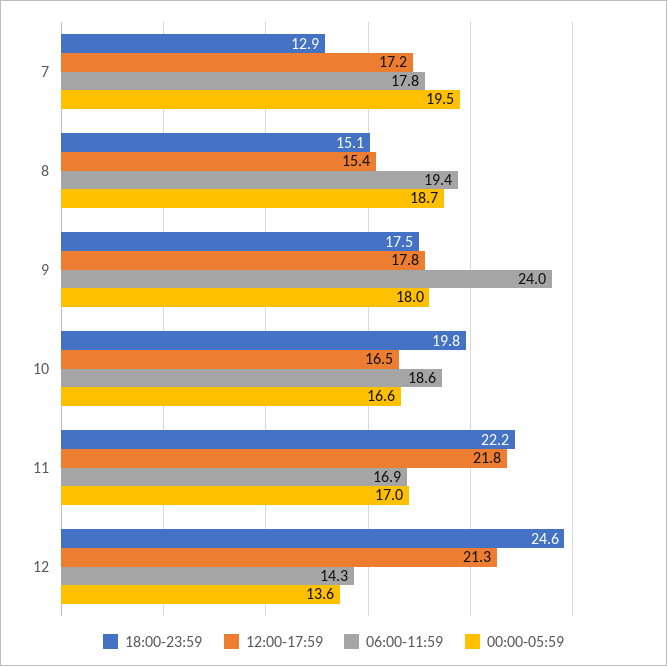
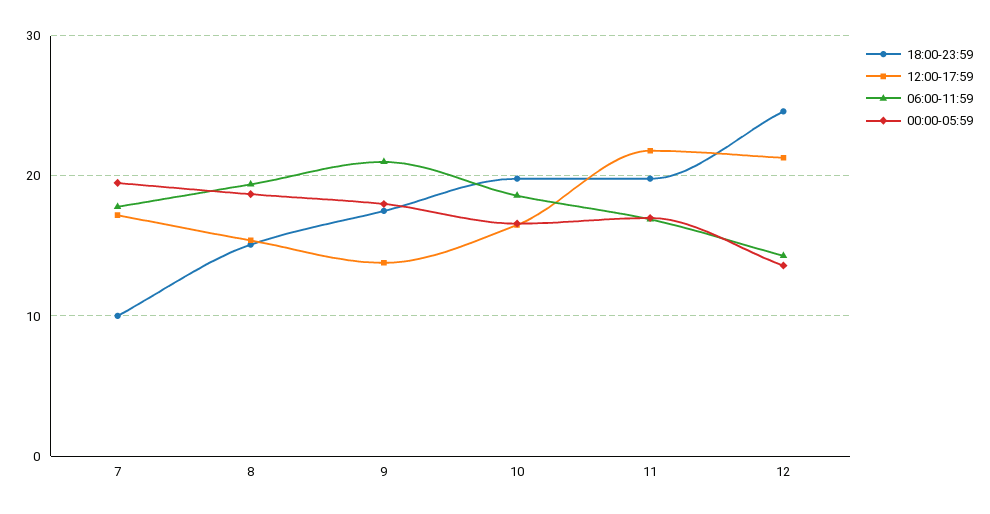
18:00-23:59, 7: 12.9 -> 10
12:00-17:59, 9: 17.8 -> 14
06:00-11:59, 9: 24 -> 21
18:00-23:59, 11: 22.2 -> 20

